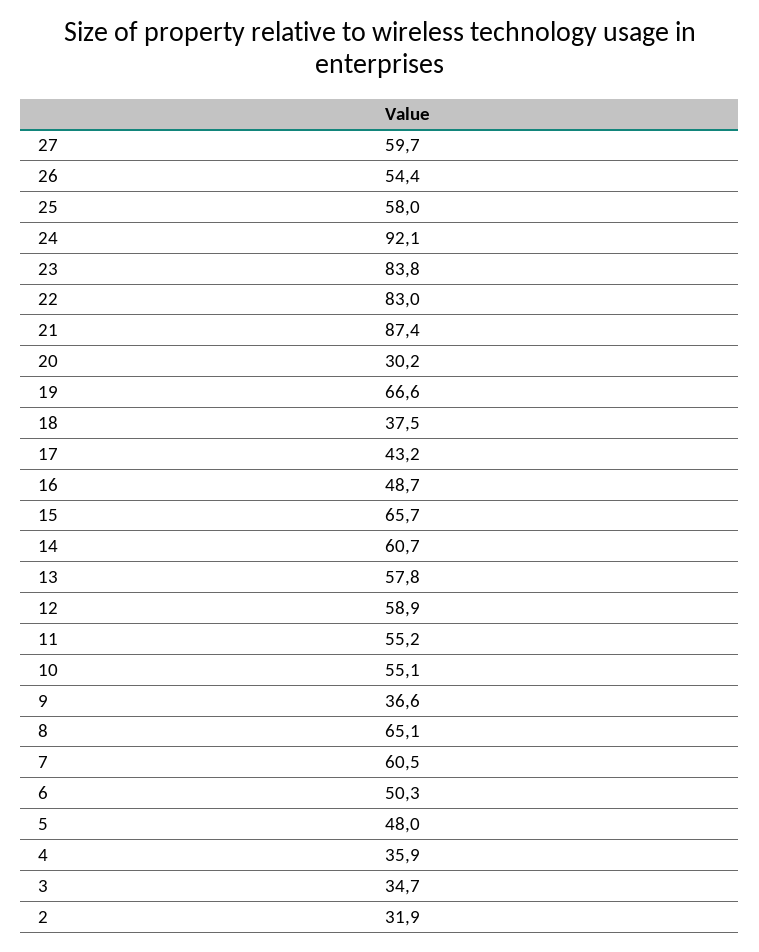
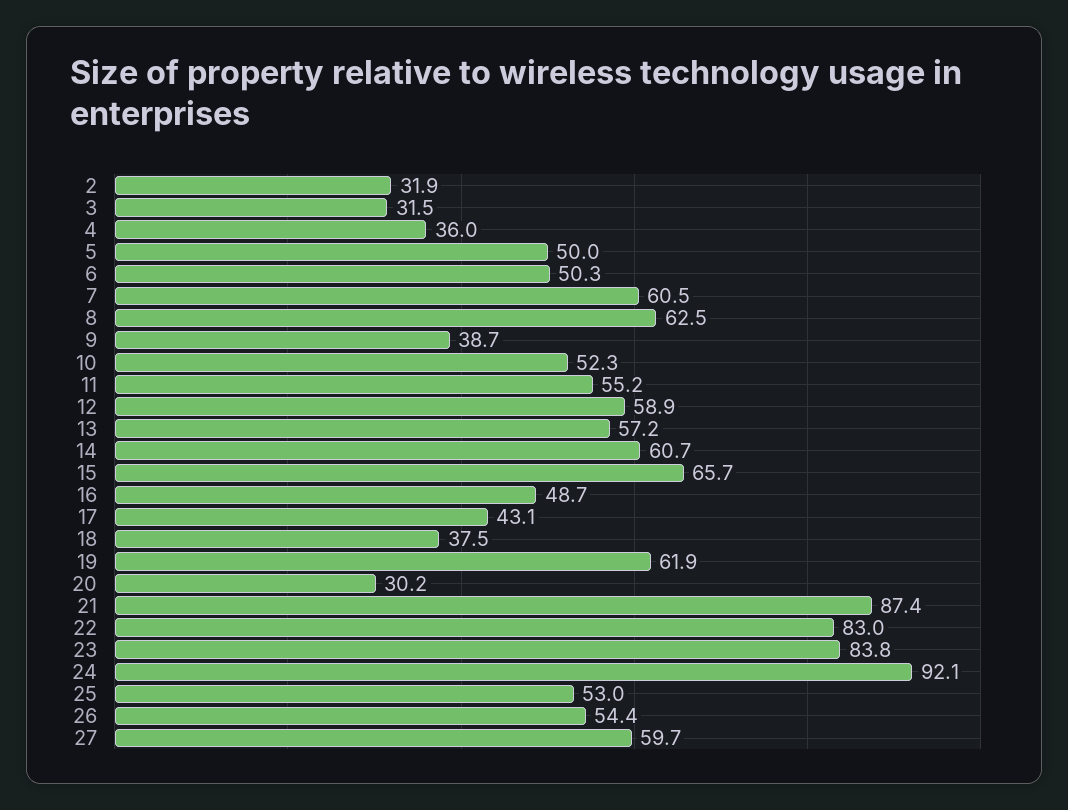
25: 58 -> 53
19: 66.6 -> 61.9
17: 43.2 -> 43.1
13: 57.8 -> 57.2
10: 55.1 -> 52.3
9: 36.6 -> 38.7
8: 65.1 -> 62.5
5: 48 -> 50
4: 35.9 -> 36
3: 34.7 -> 31.5

